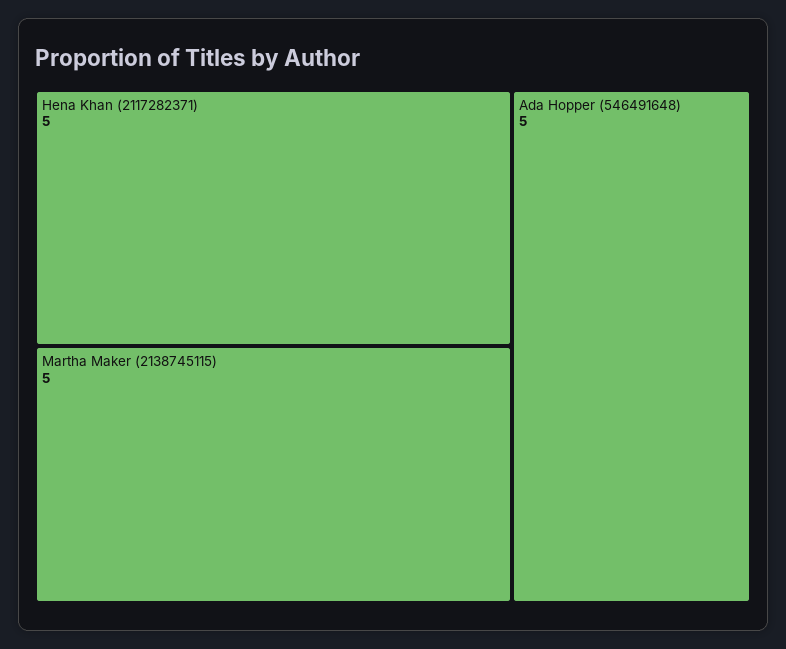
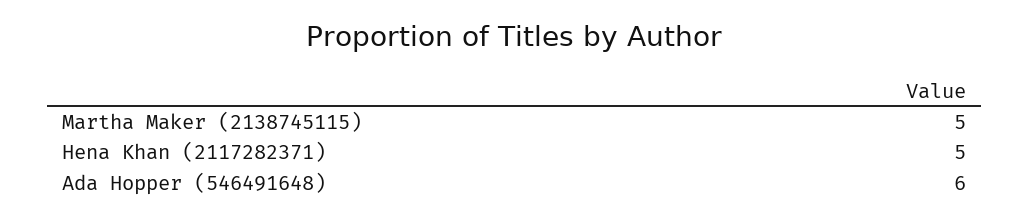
Ada Hopper (546491648): 5 -> 6

